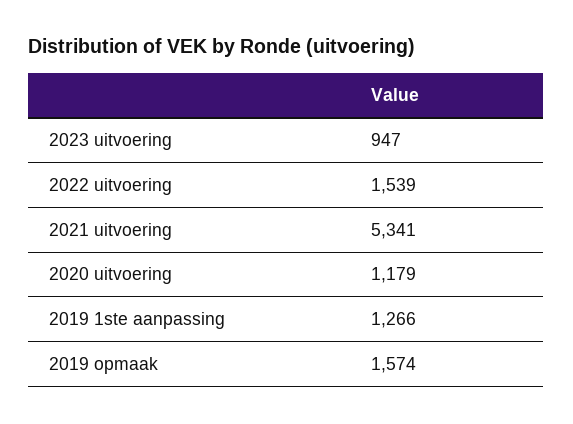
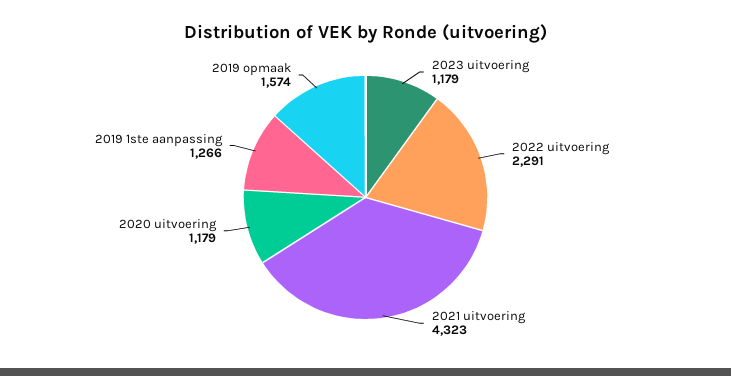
2023 uitvoering: 947 -> 1179
2022 uitvoering: 1539 -> 2291
2021 uitvoering: 5341 -> 4323

